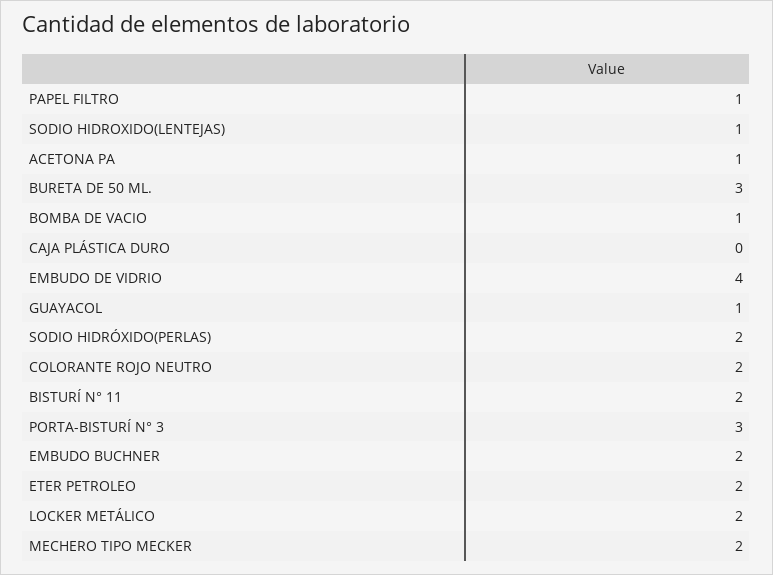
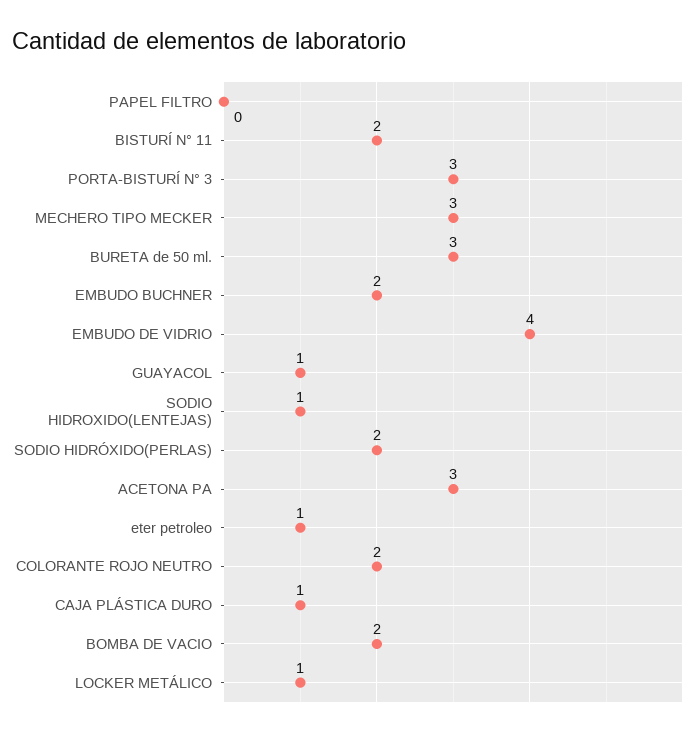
PAPEL FILTRO: 1 -> 0
ACETONA PA: 1 -> 3
BOMBA DE VACIO: 1 -> 2
CAJA PLÁSTICA DURO: 0 -> 1
ETER PETROLEO: 2 -> 1
LOCKER METÁLICO: 2 -> 1
MECHERO TIPO MECKER: 2 -> 3

